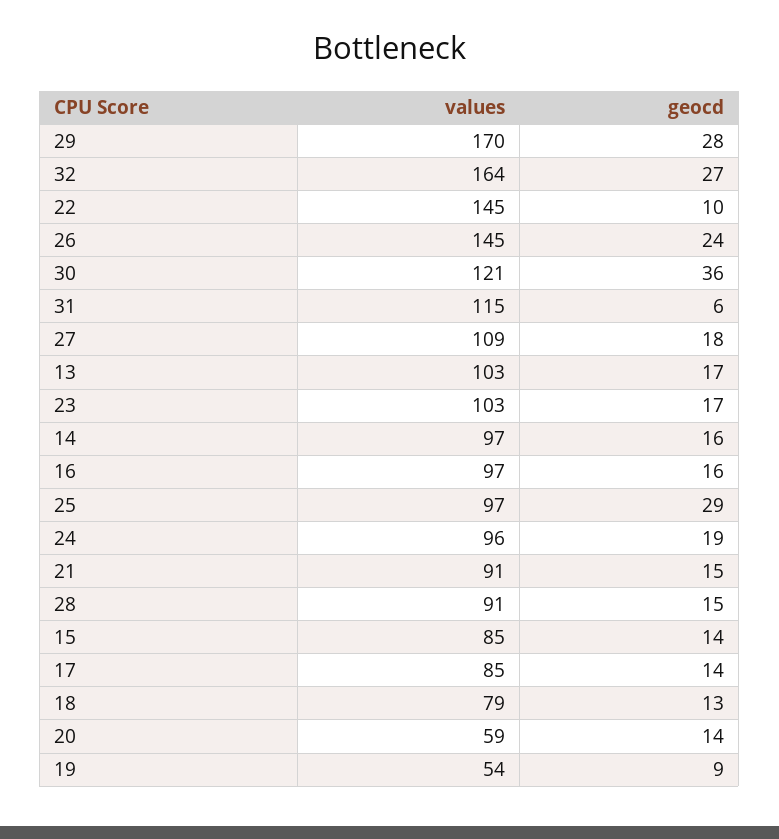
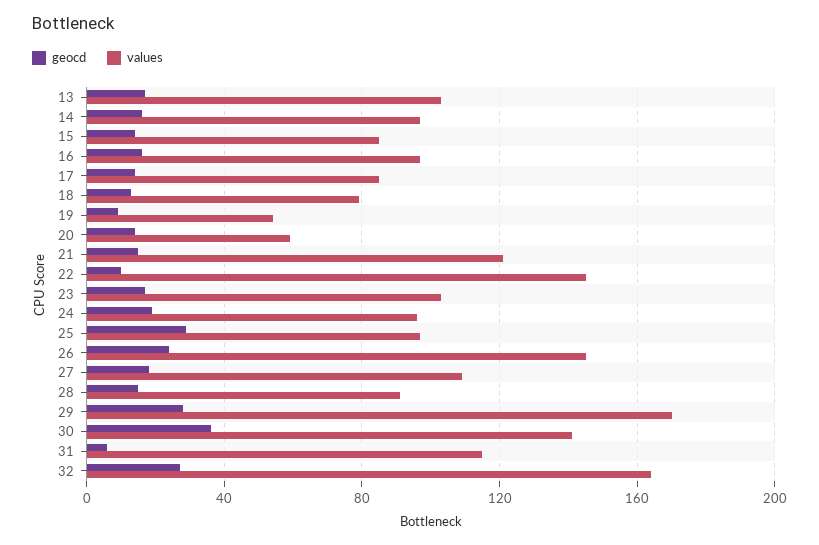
values, 30: 121 -> 140
values, 21: 91 -> 120

